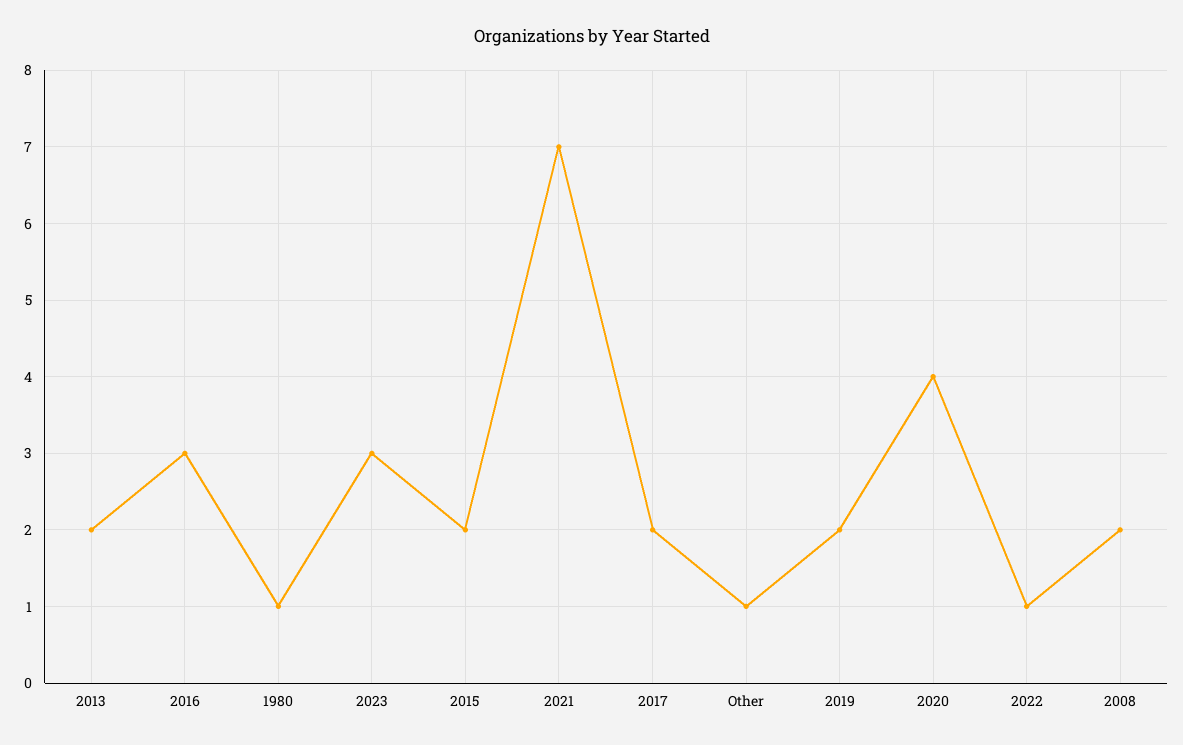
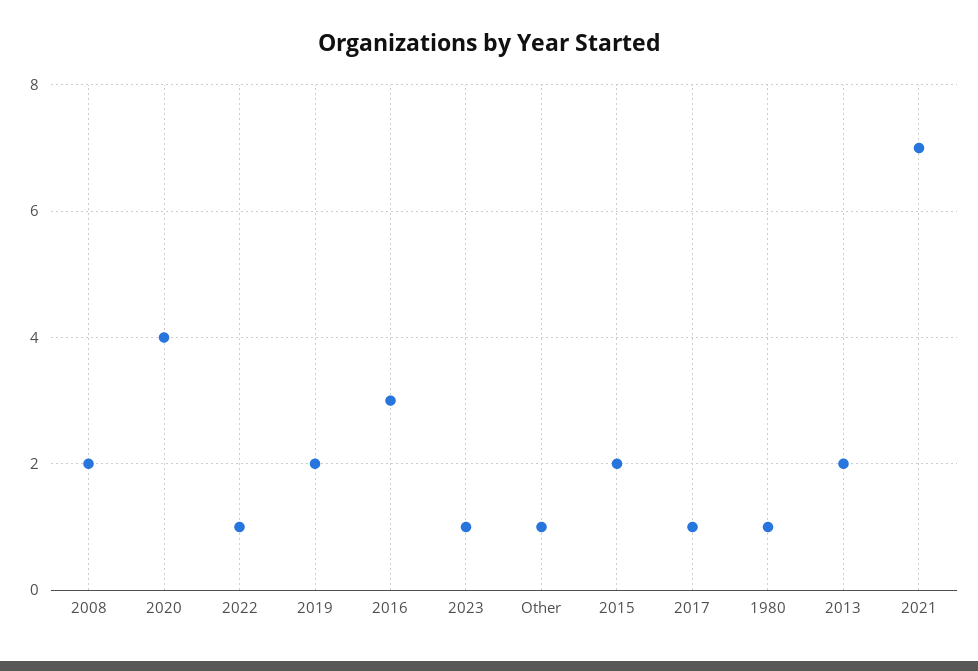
2023: 3 -> 1
2017: 2 -> 1

